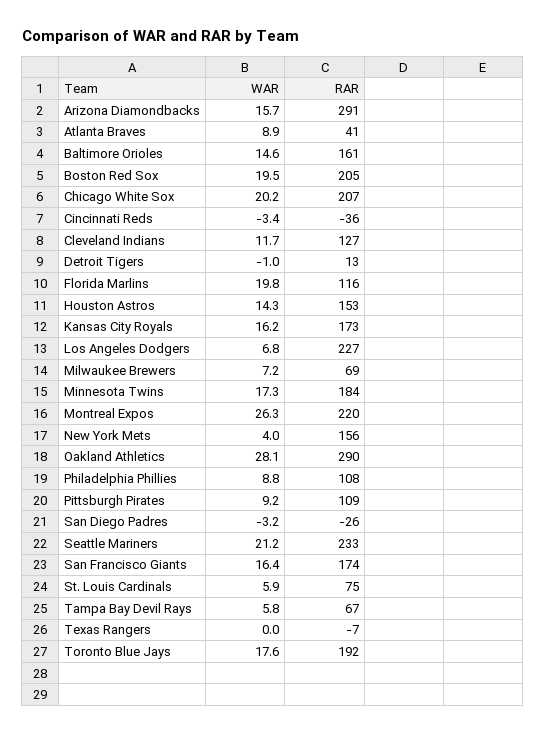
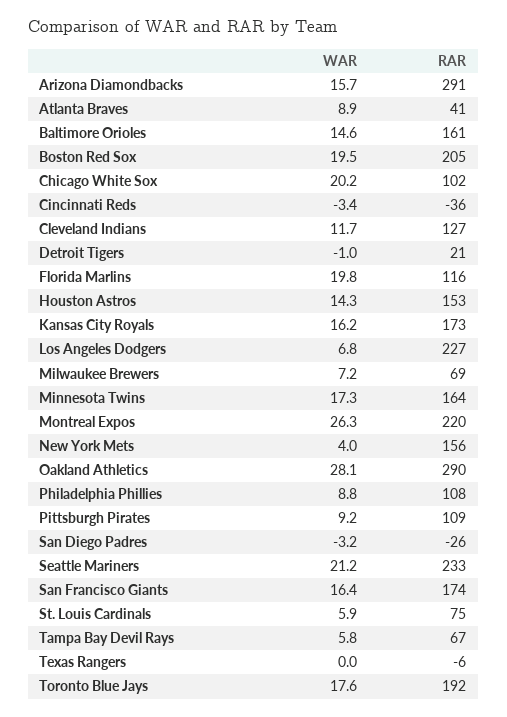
RAR, Chicago White Sox: 207 -> 102
RAR, Detroit Tigers: 13 -> 21
RAR, Minnesota Twins: 184 -> 164
RAR, Texas Rangers: -7 -> -6

